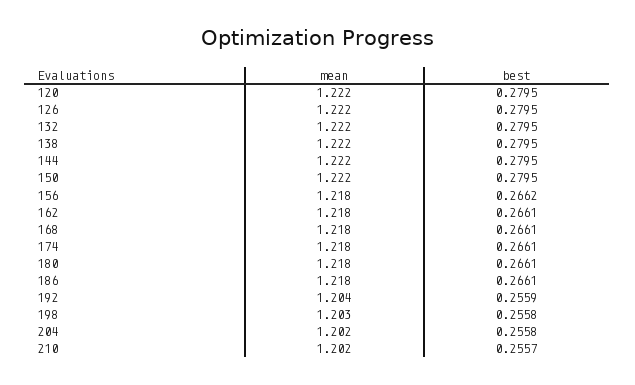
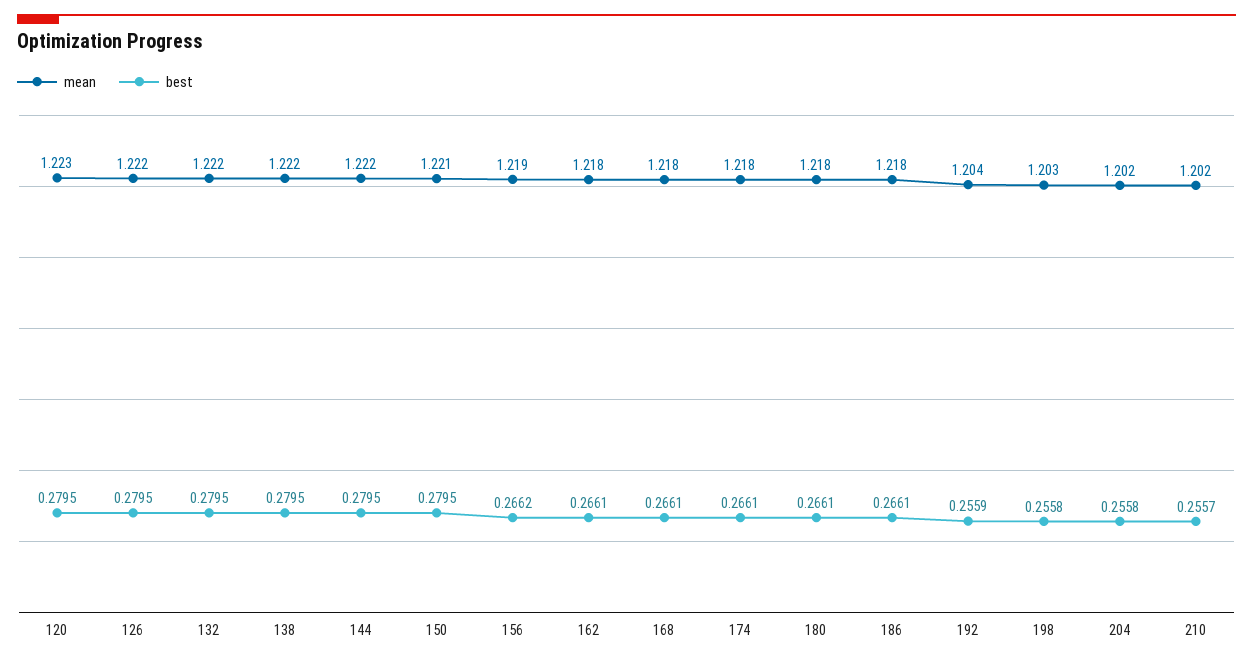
mean, 120: 1.222 -> 1.223
mean, 150: 1.222 -> 1.221
mean, 156: 1.218 -> 1.219

